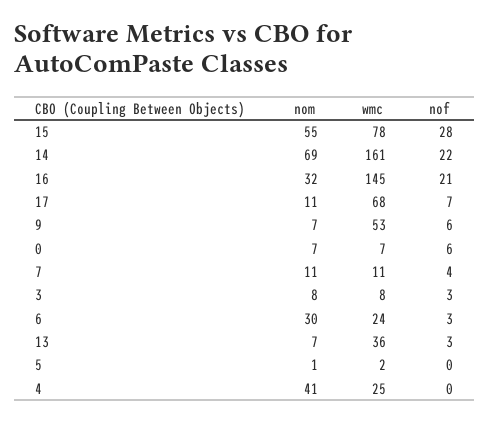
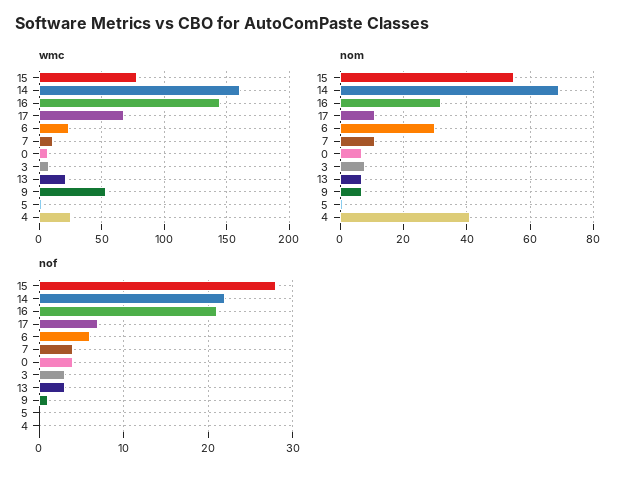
nof, 9: 6 -> 1
nof, 0: 6 -> 4
nof, 6: 3 -> 6
wmc, 13: 36 -> 20

